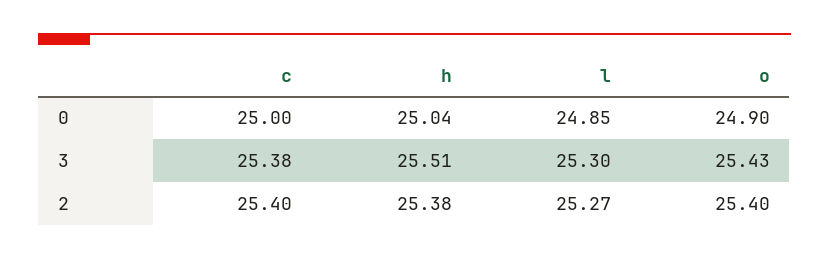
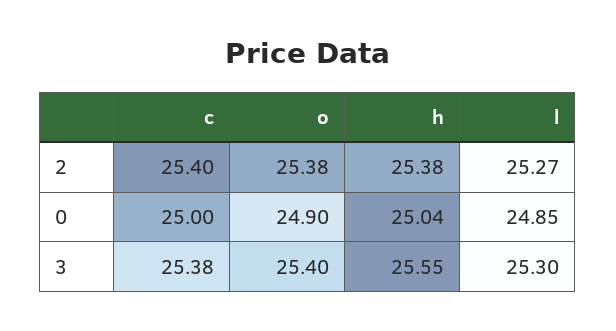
h, 3: 25.51 -> 25.55
o, 3: 25.43 -> 25.4
o, 2: 25.4 -> 25.38

